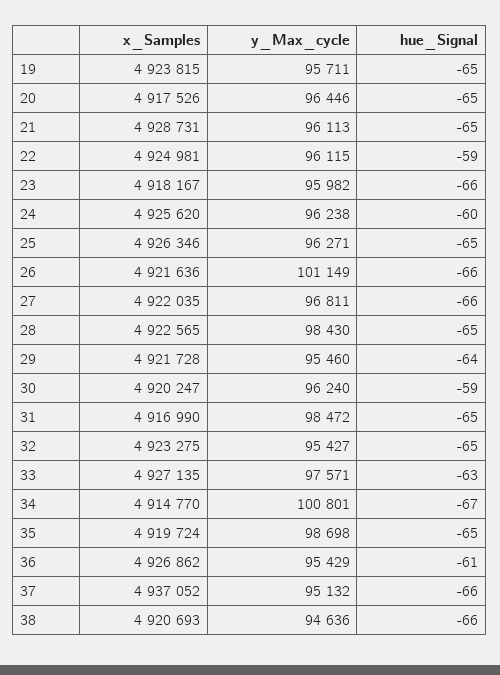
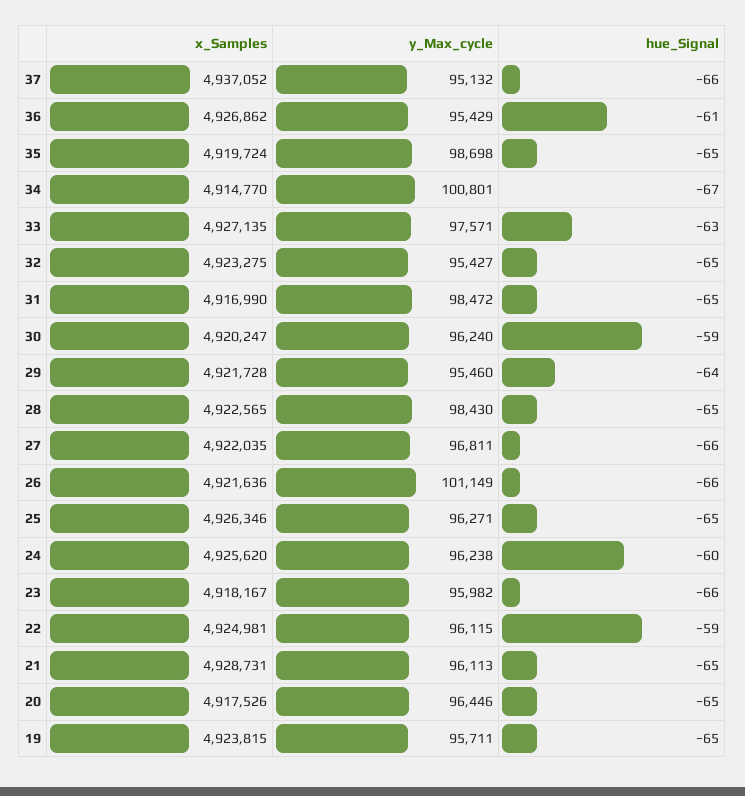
x_Samples, 38: 4920693 -> none
y_Max_cycle, 38: 94636 -> none
hue_Signal, 38: -66 -> none

